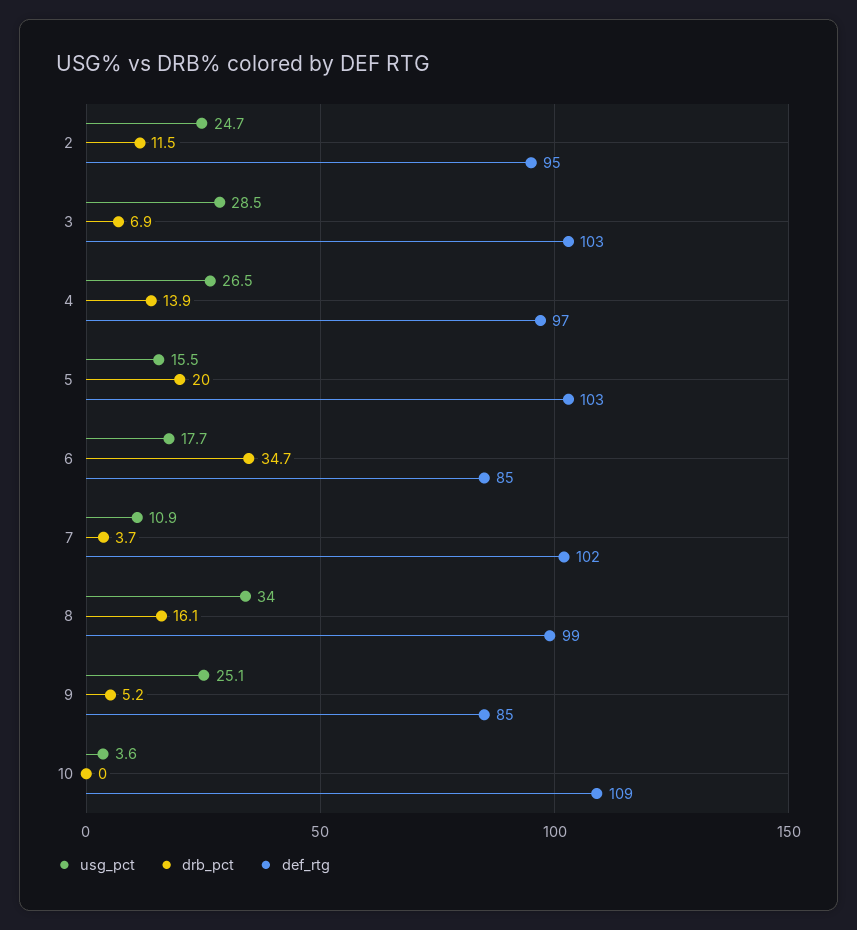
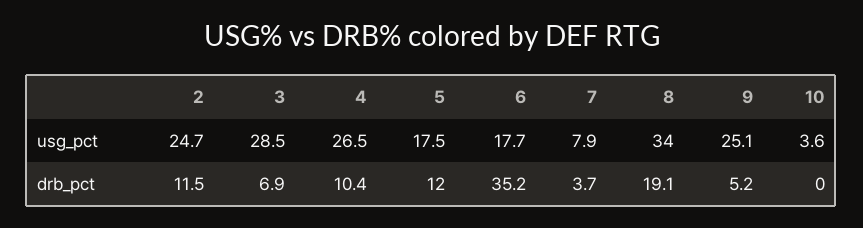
def_rtg, 2: 95 -> none
def_rtg, 3: 103 -> none
drb_pct, 4: 13.9 -> 10.4
def_rtg, 4: 97 -> none
usg_pct, 5: 15.5 -> 17.5
drb_pct, 5: 20 -> 12
def_rtg, 5: 103 -> none
drb_pct, 6: 34.7 -> 35.2
def_rtg, 6: 85 -> none
usg_pct, 7: 10.9 -> 7.9
def_rtg, 7: 102 -> none
drb_pct, 8: 16.1 -> 19.1
def_rtg, 8: 99 -> none
def_rtg, 9: 85 -> none
def_rtg, 10: 109 -> none

